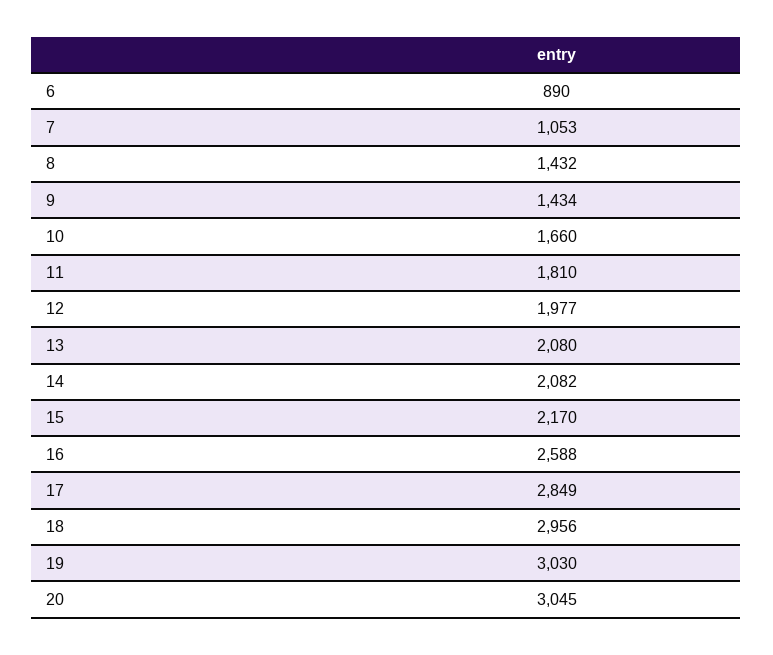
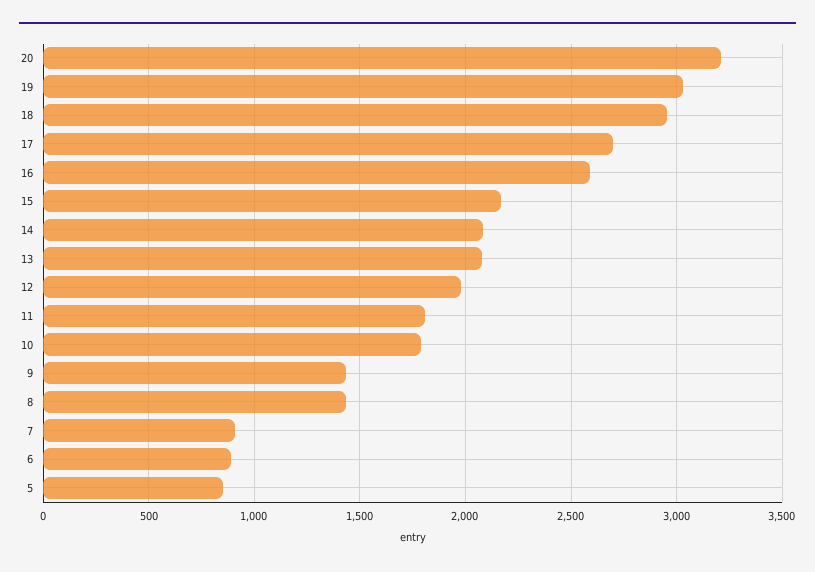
7: 1053 -> 900
10: 1660 -> 1800
17: 2849 -> 2700
20: 3045 -> 3200
5: none -> 850

